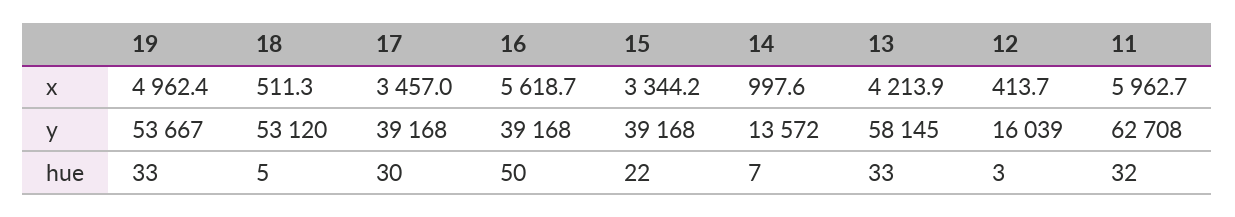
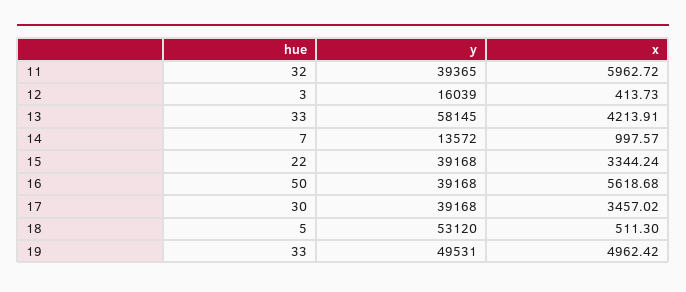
19, y: 53667 -> 49531
11, y: 62708 -> 39365

